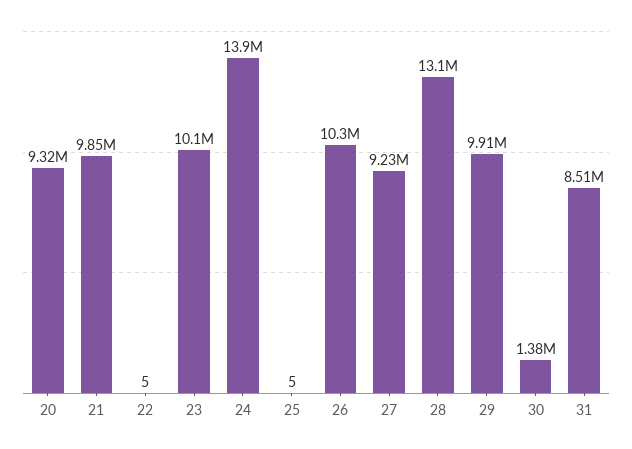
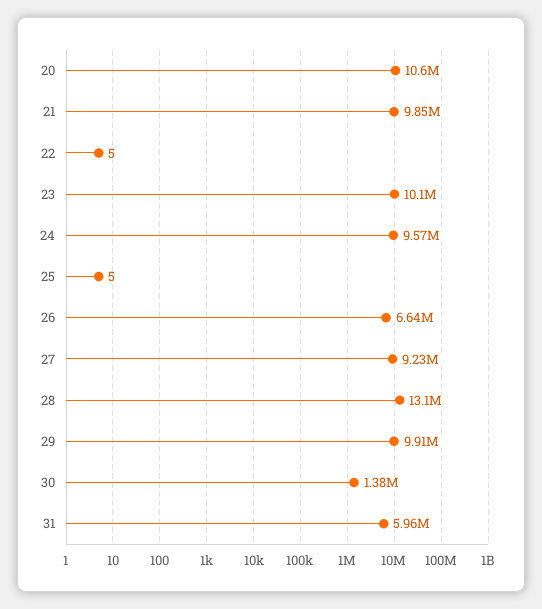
20: 9320000 -> 10600000
24: 13900000 -> 9570000
26: 10300000 -> 6640000
31: 8510000 -> 5960000

